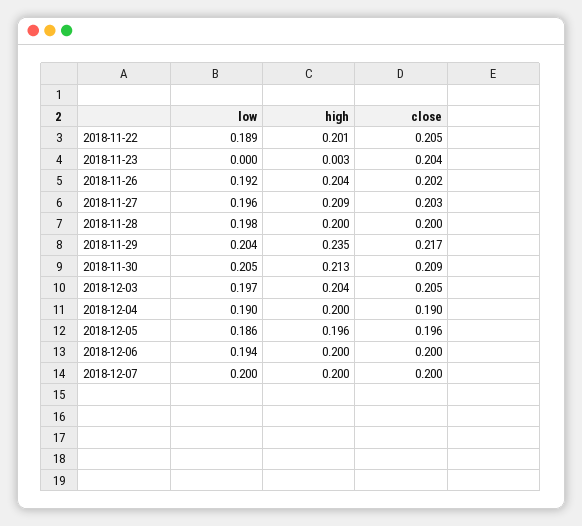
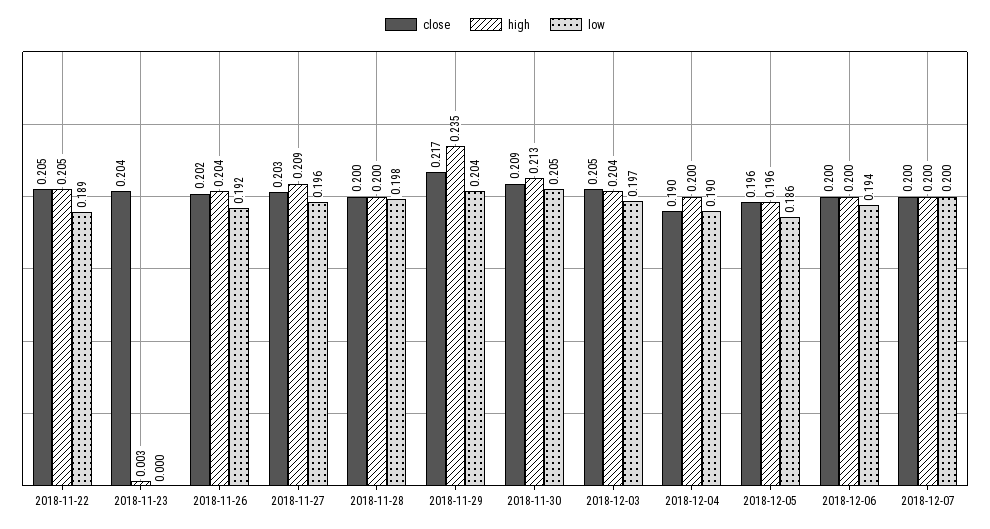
high, 2018-11-22: 0.201 -> 0.205

